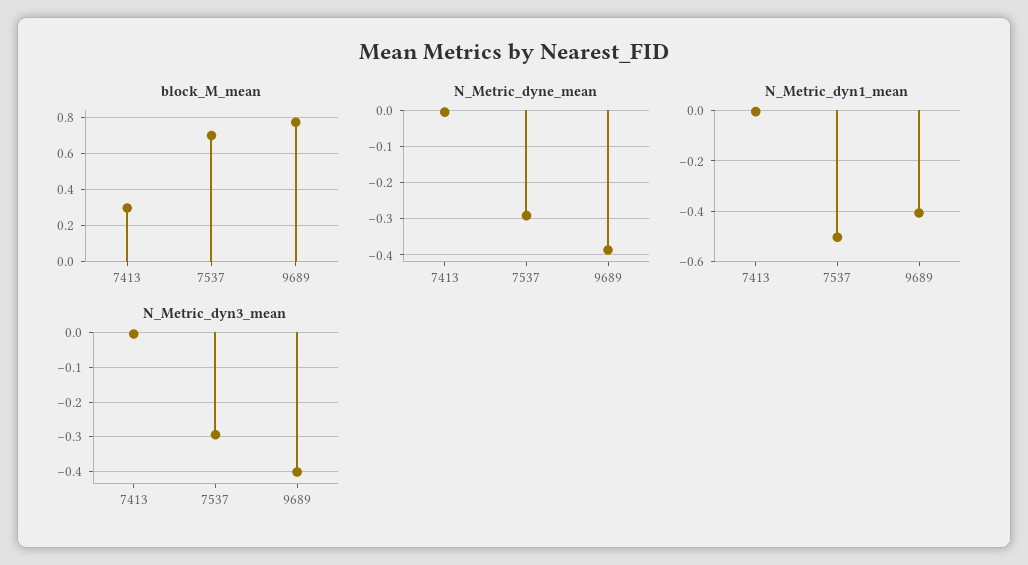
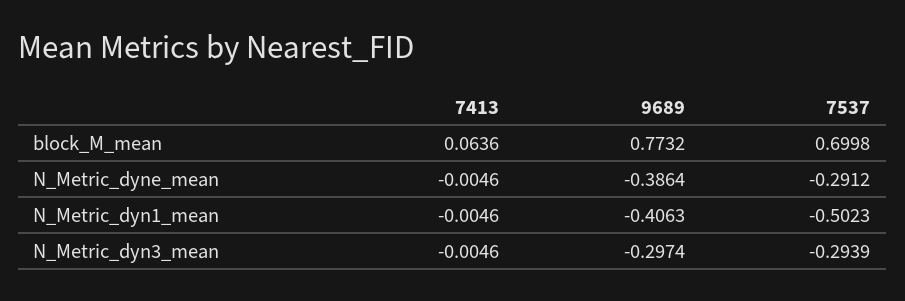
block_M_mean, 7413: 0.3 -> 0.0636
N_Metric_dyn3_mean, 9689: -0.4 -> -0.2974

